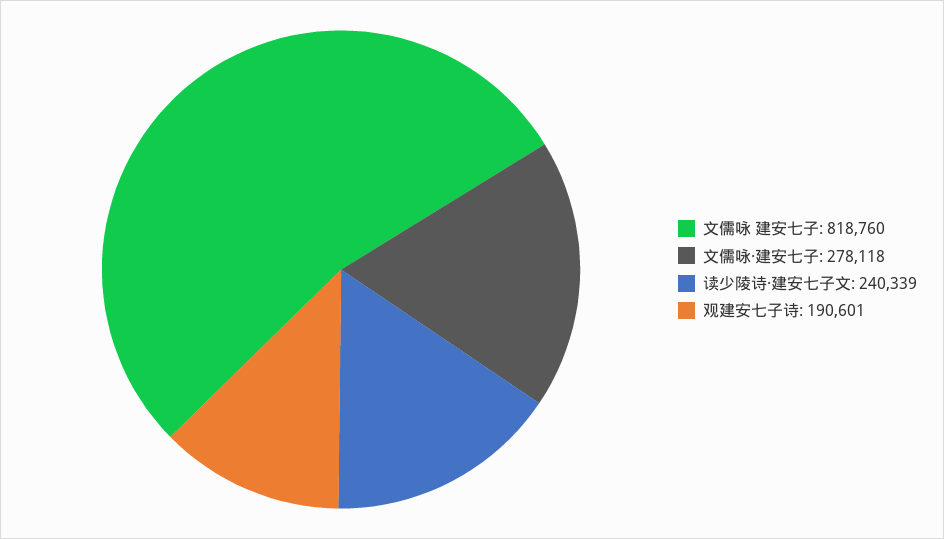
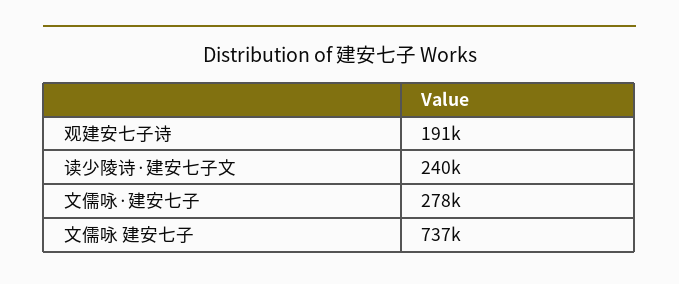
文儒咏 建安七子: 818760 -> 737000

